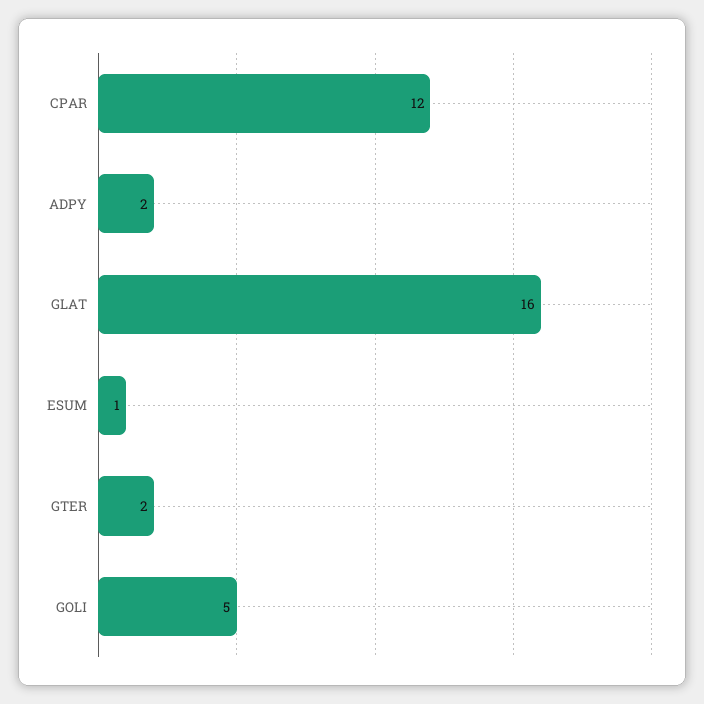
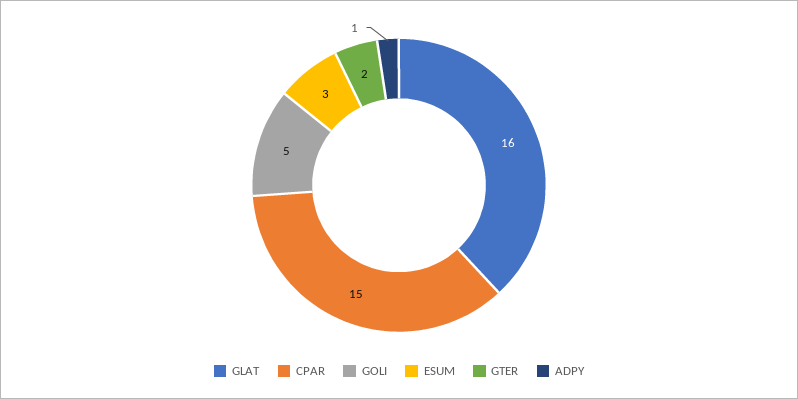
CPAR: 12 -> 15
ADPY: 2 -> 1
ESUM: 1 -> 3

